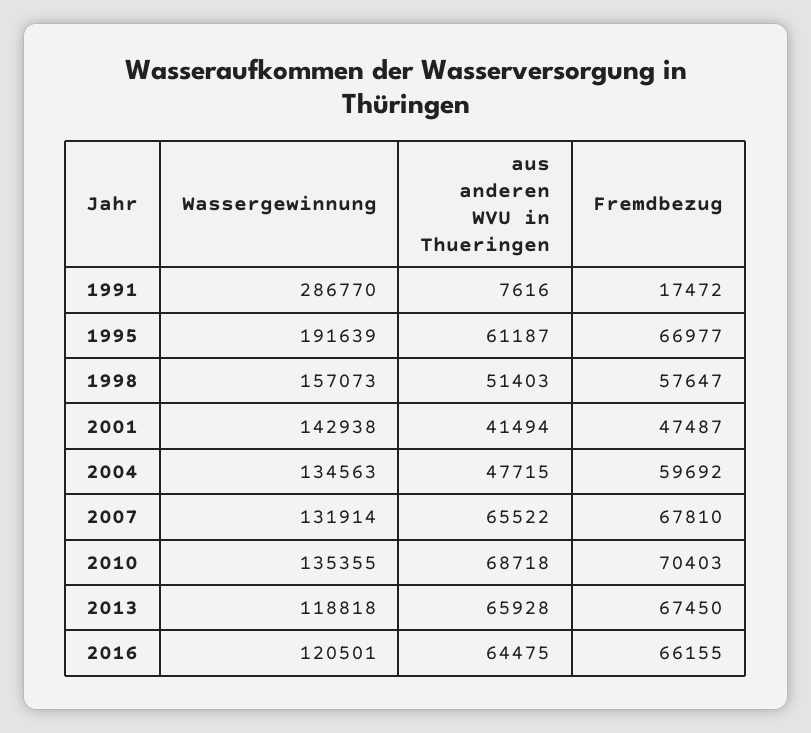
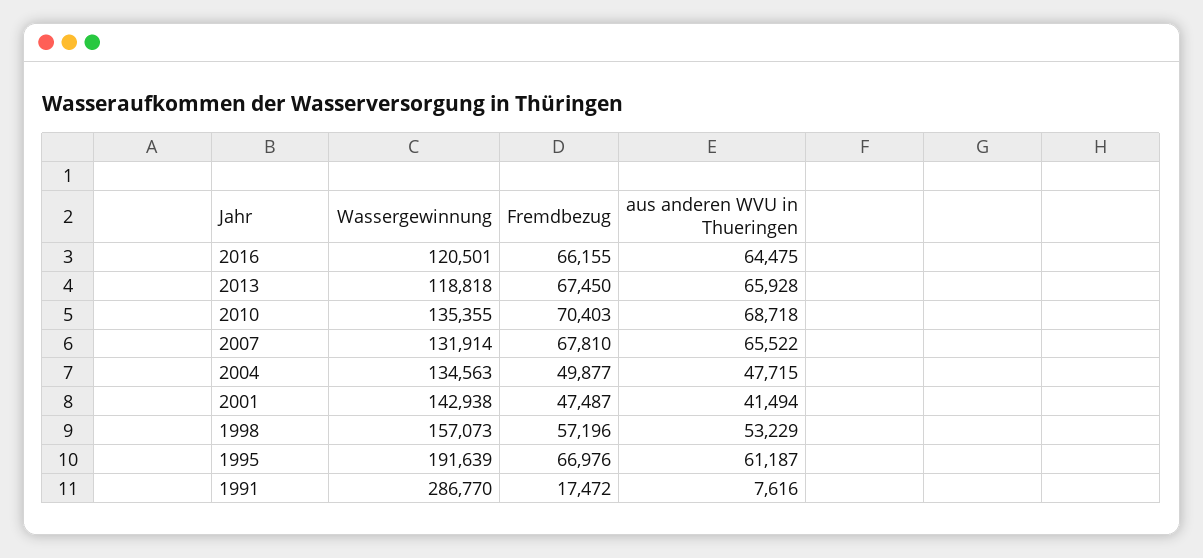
Fremdbezug, 1995: 66977 -> 66976
aus anderen WVU in Thueringen, 1998: 51403 -> 53229
Fremdbezug, 1998: 57647 -> 57196
Fremdbezug, 2004: 59692 -> 49877

